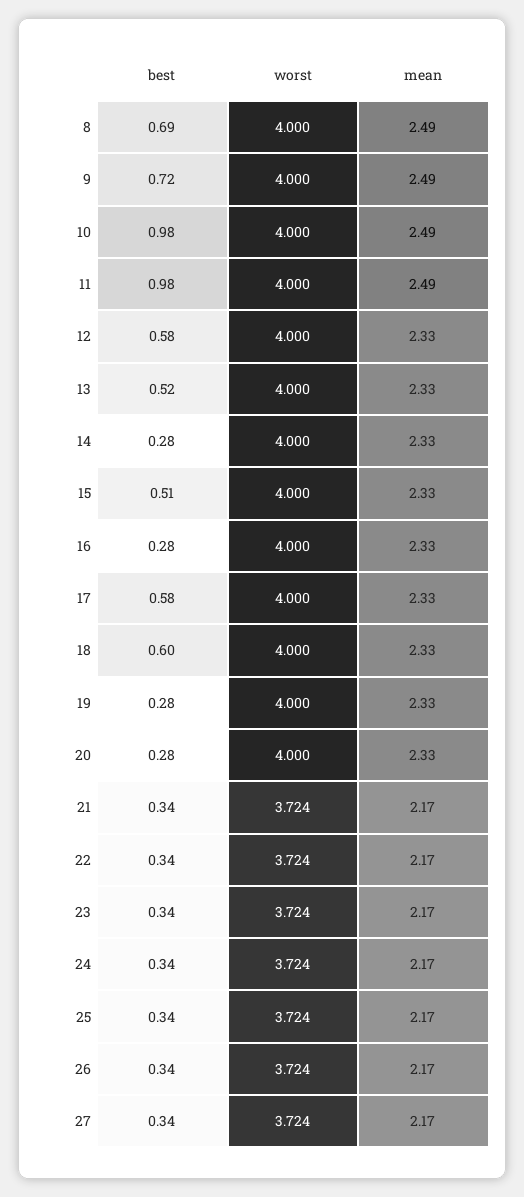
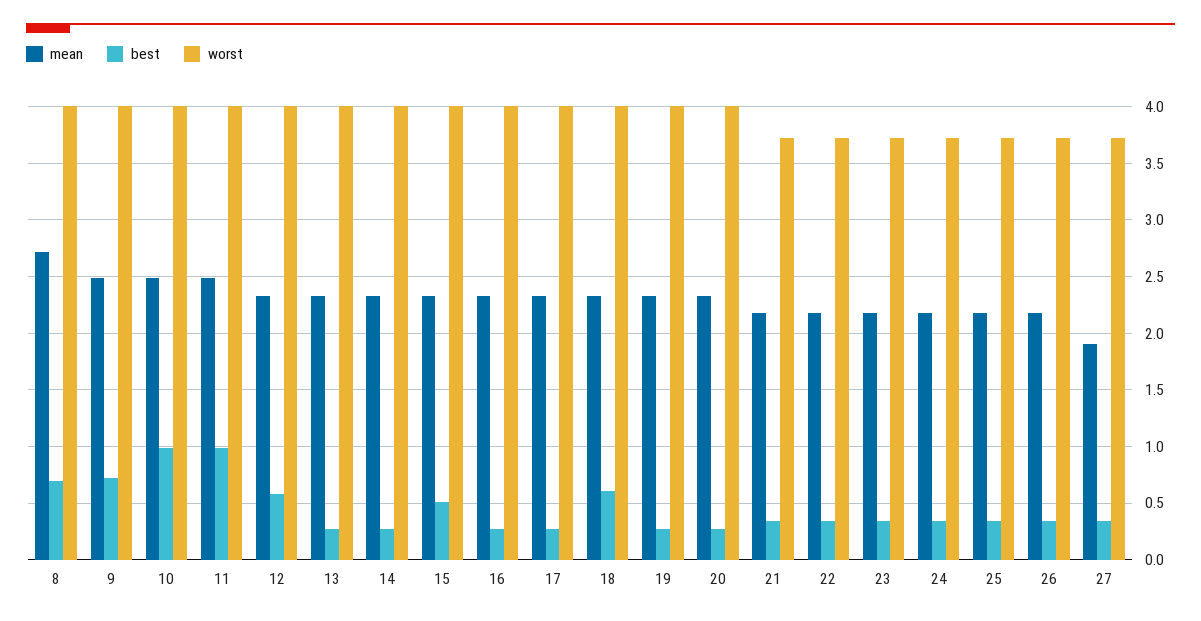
mean, 8: 2.49 -> 2.7
best, 13: 0.52 -> 0.3
best, 17: 0.58 -> 0.3
mean, 27: 2.17 -> 1.9

